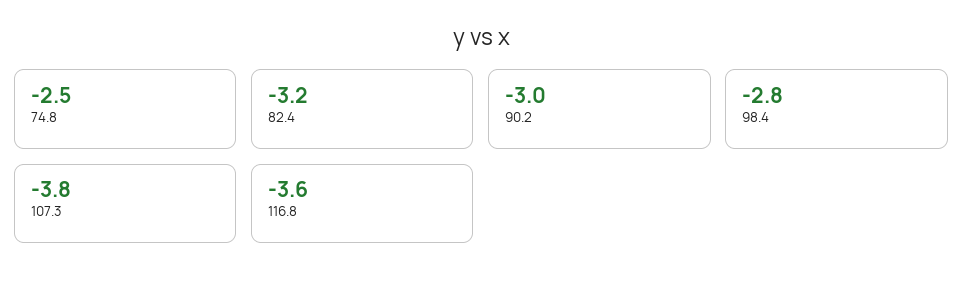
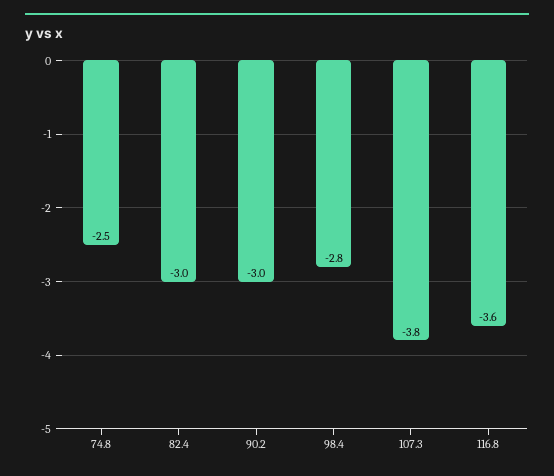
82.4: -3.2 -> -3

